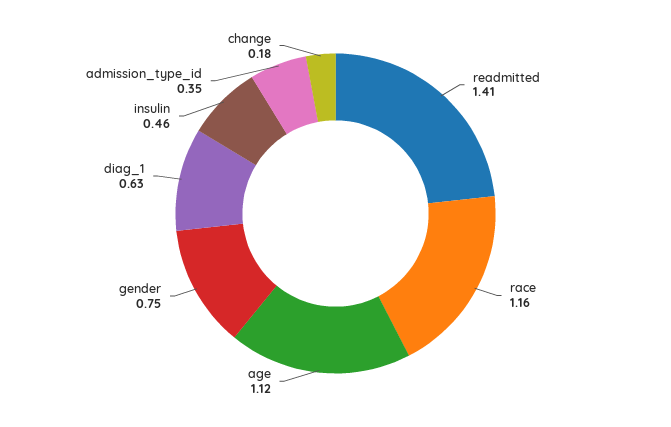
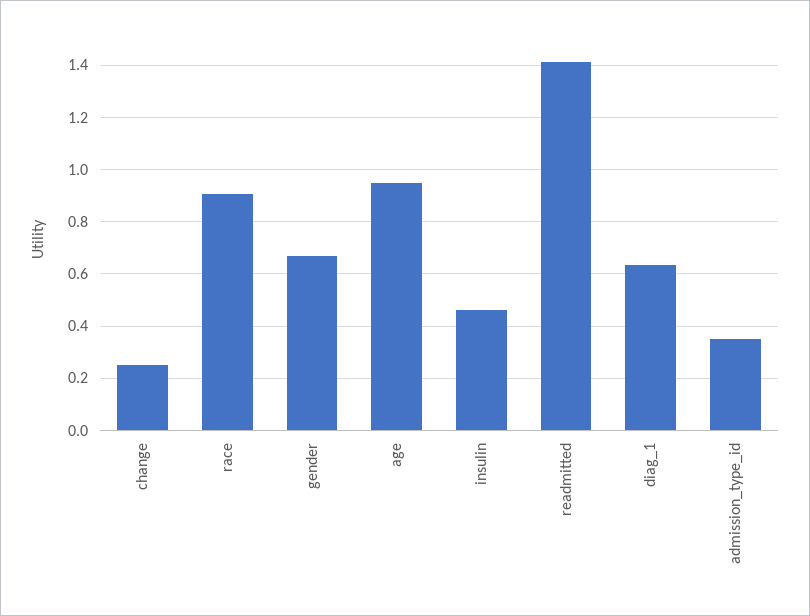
race: 1.16 -> 0.9
age: 1.12 -> 0.95
gender: 0.75 -> 0.675
change: 0.18 -> 0.25

